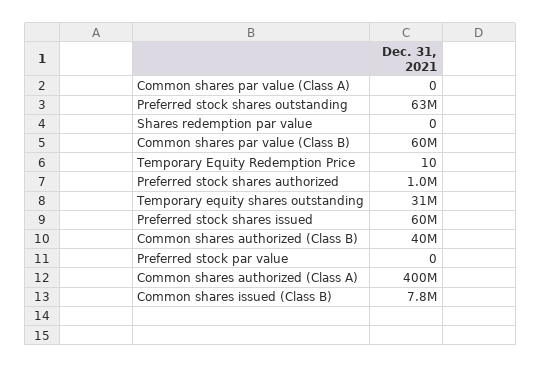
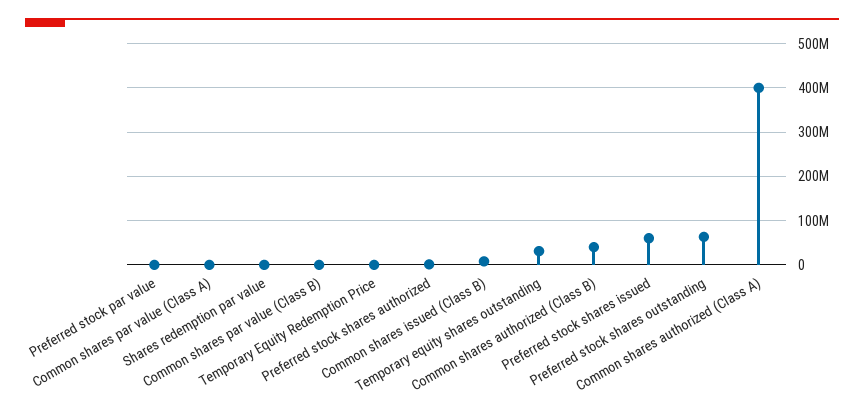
Common shares par value (Class B): 60000000 -> 0

